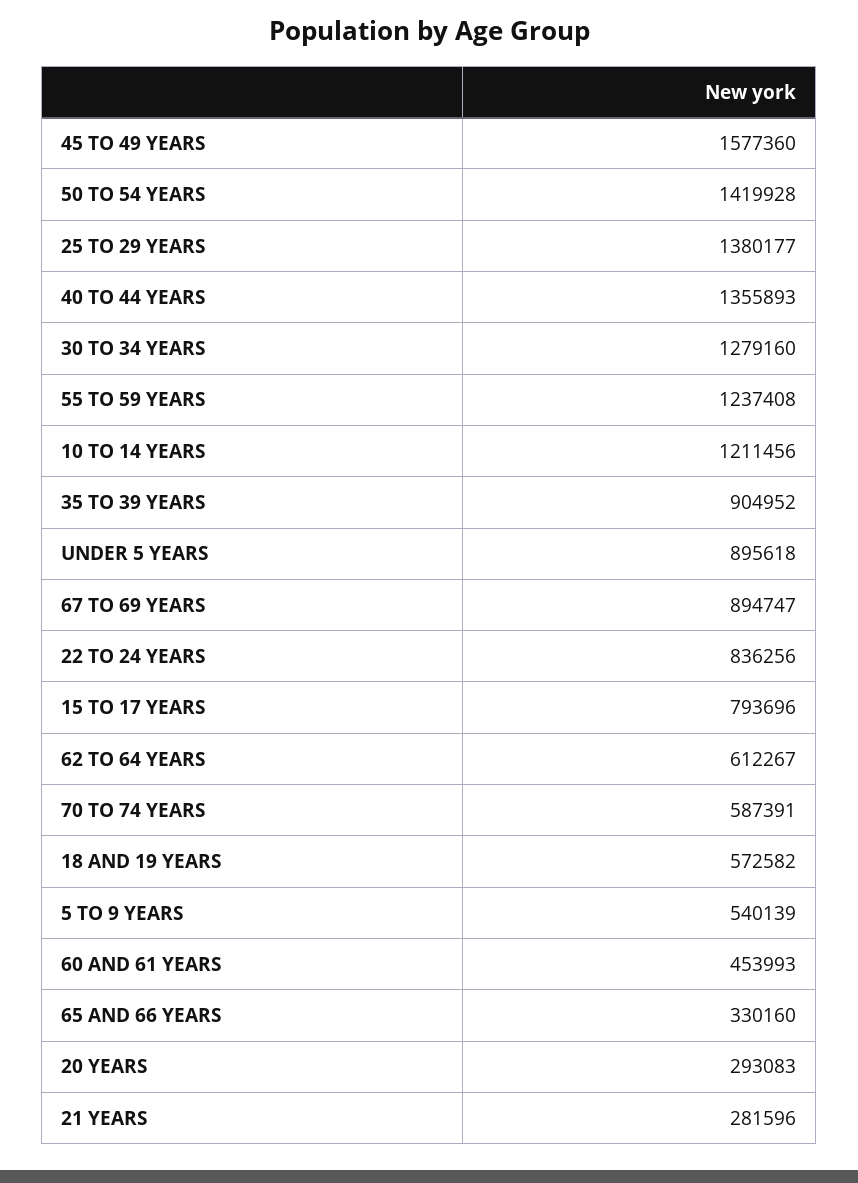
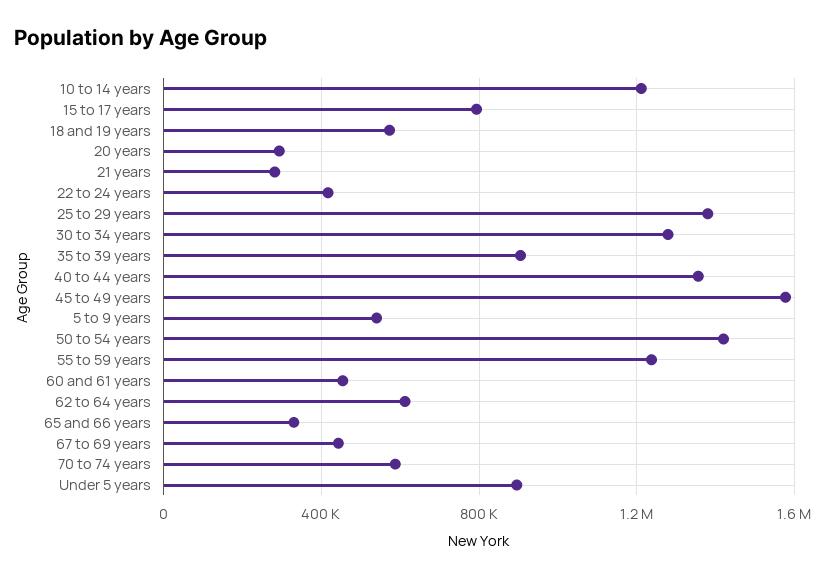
67 TO 69 YEARS: 894747 -> 450000
22 TO 24 YEARS: 836256 -> 400000

